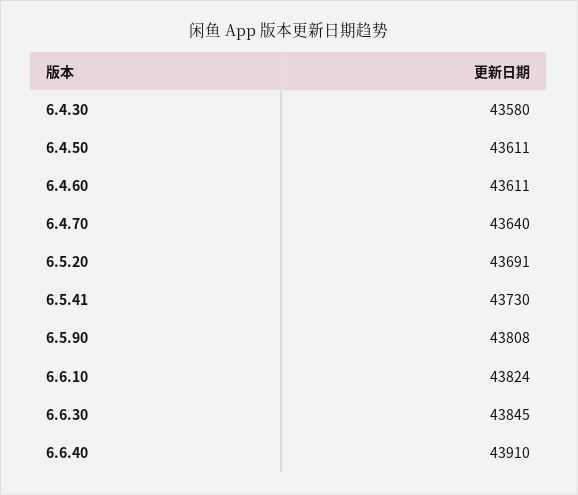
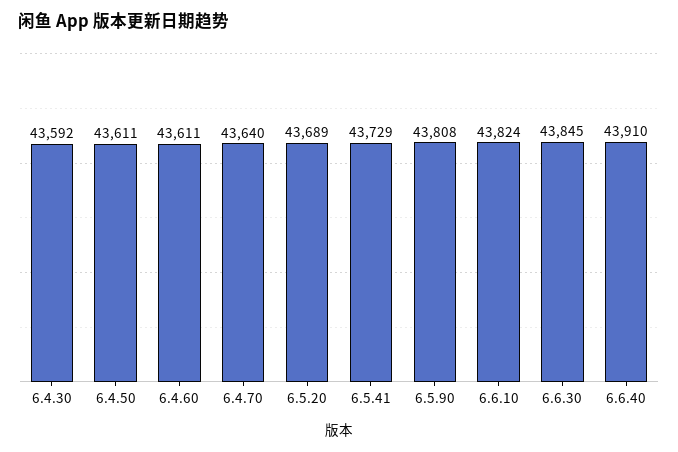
6.4.30: 43580 -> 43592
6.5.20: 43691 -> 43689
6.5.41: 43730 -> 43729

